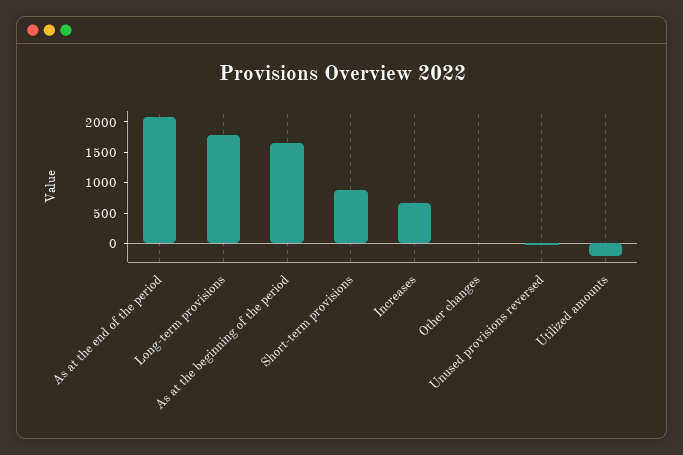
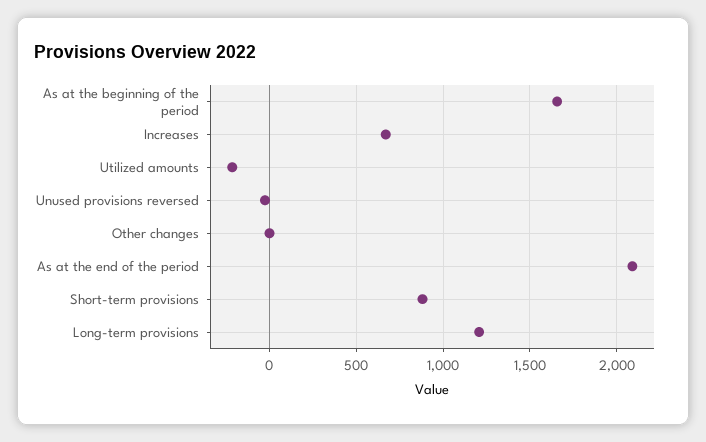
Long-term provisions: 1750 -> 1200

